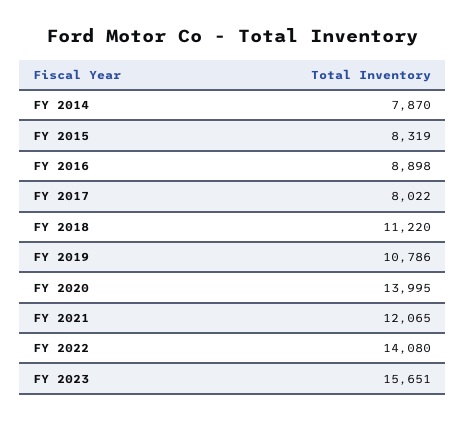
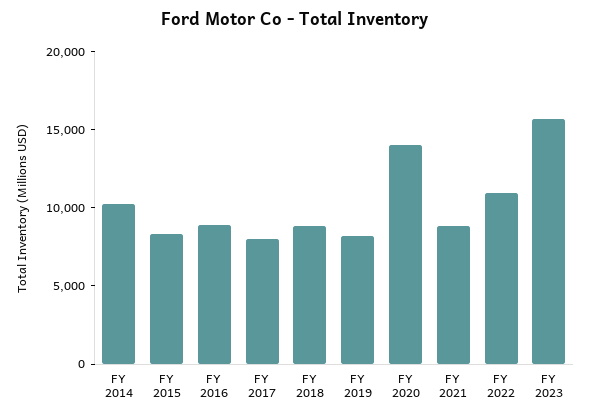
FY 2014: 7870 -> 10000
FY 2018: 11220 -> 9000
FY 2019: 10786 -> 8000
FY 2021: 12065 -> 9000
FY 2022: 14080 -> 11000

